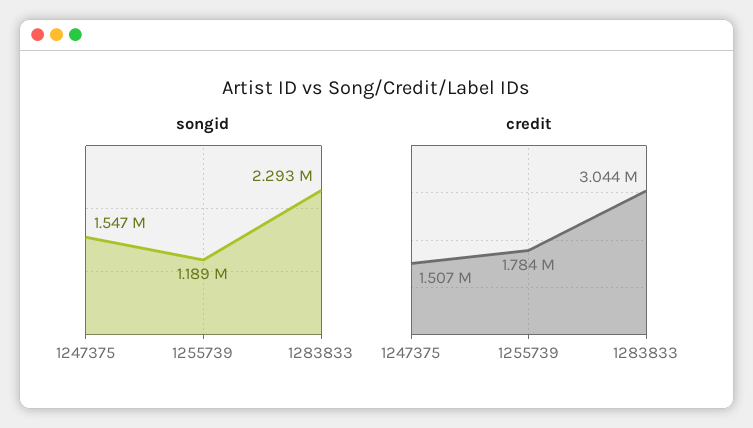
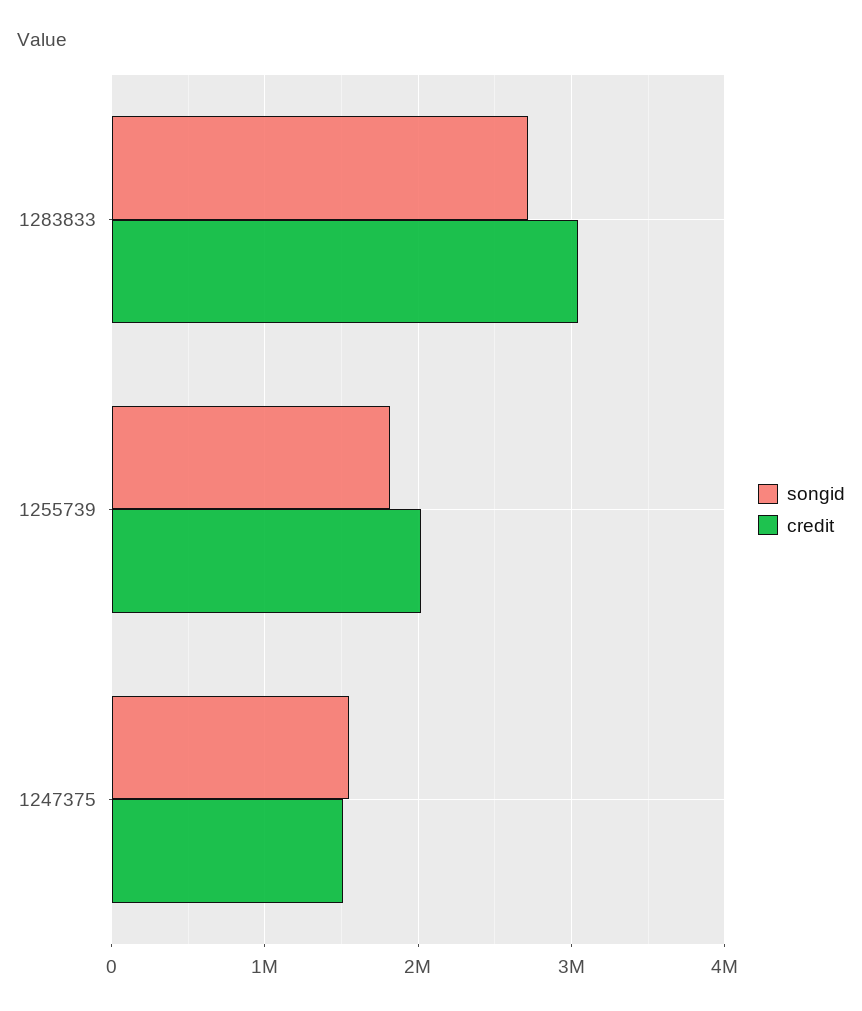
songid, 1255739: 1189000 -> 1800000
songid, 1283833: 2293000 -> 2700000
credit, 1255739: 1784000 -> 2000000

